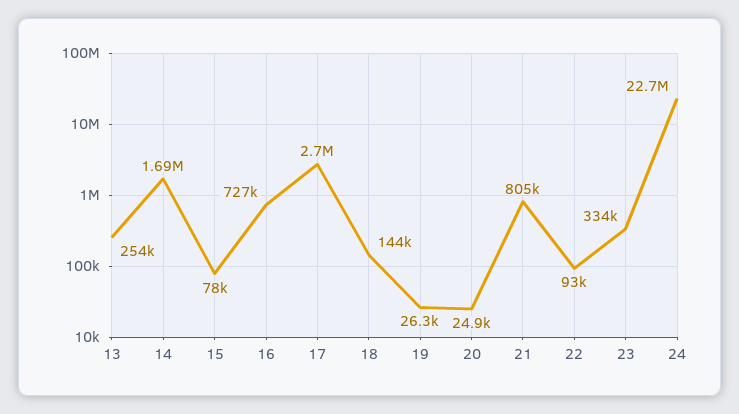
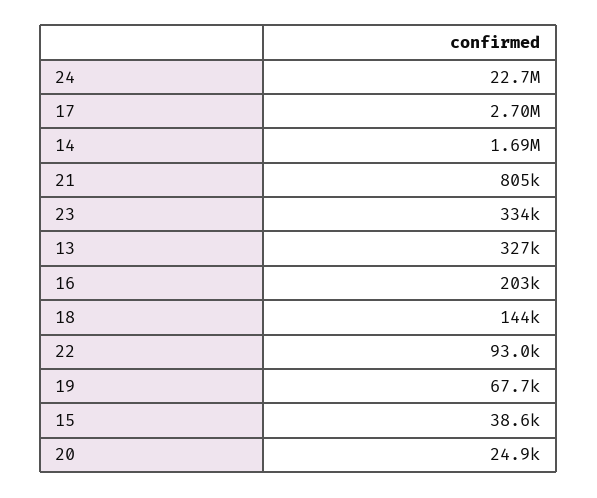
13: 254000 -> 327000
15: 78000 -> 38600
16: 727000 -> 203000
19: 26300 -> 67700

